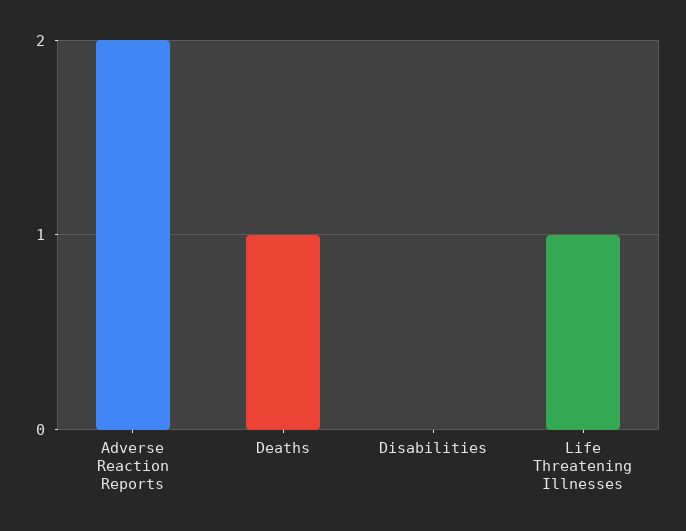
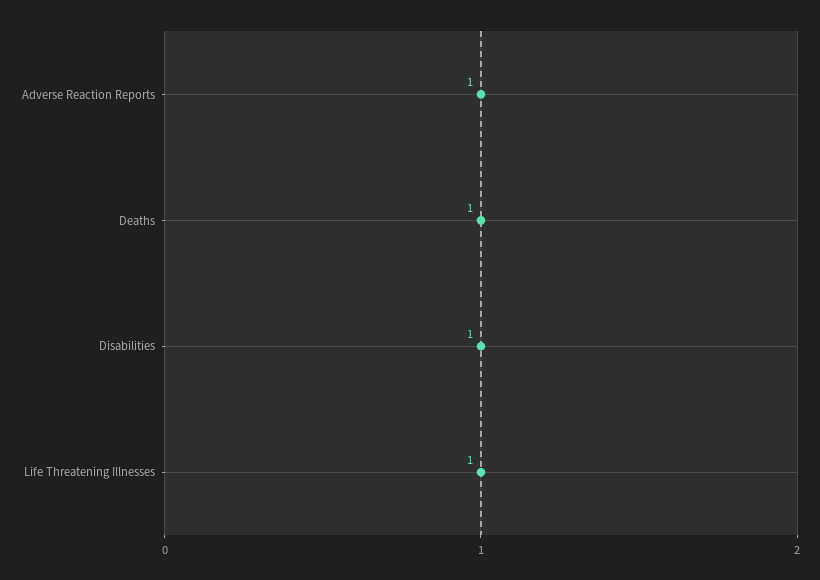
Adverse Reaction Reports: 2 -> 1
Disabilities: 0 -> 1

